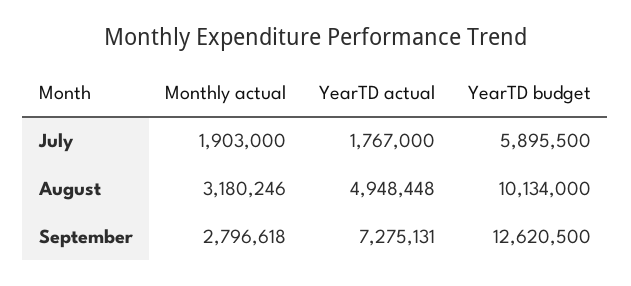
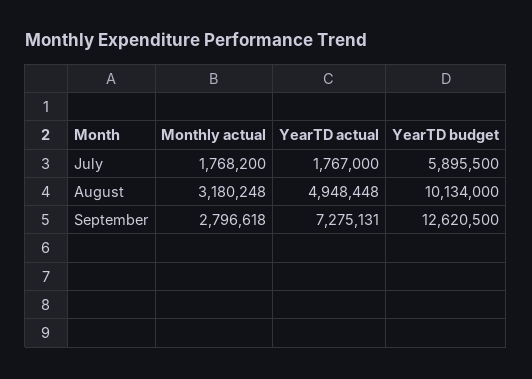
Monthly actual, July: 1903000 -> 1768200
Monthly actual, August: 3180246 -> 3180248

